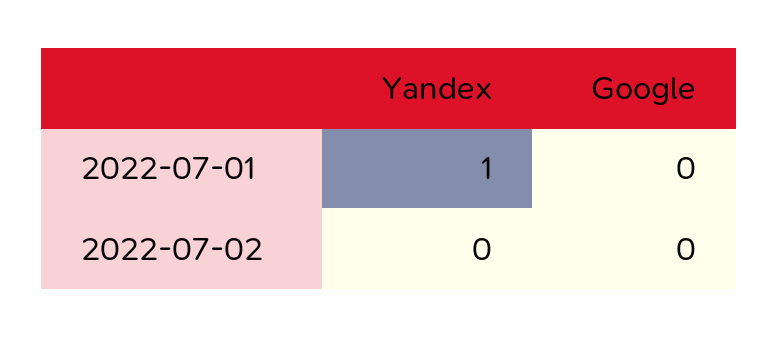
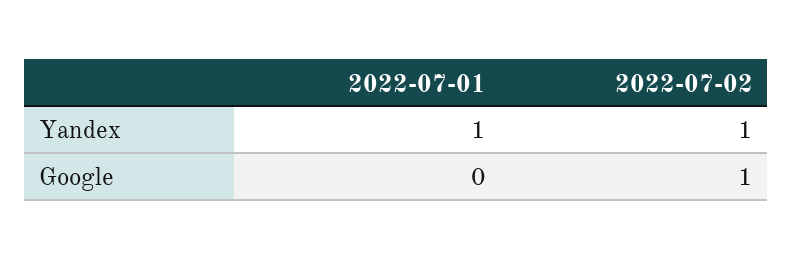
Yandex, 2022-07-02: 0 -> 1
Google, 2022-07-02: 0 -> 1

